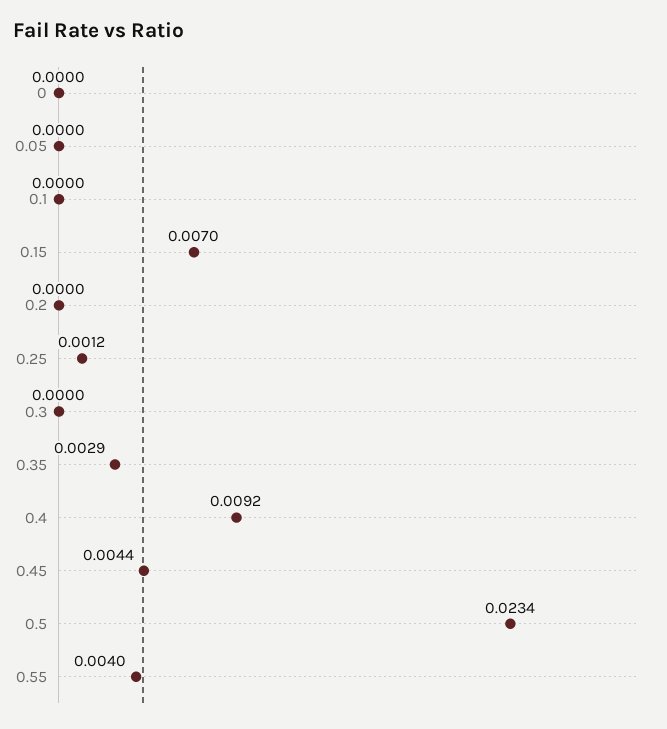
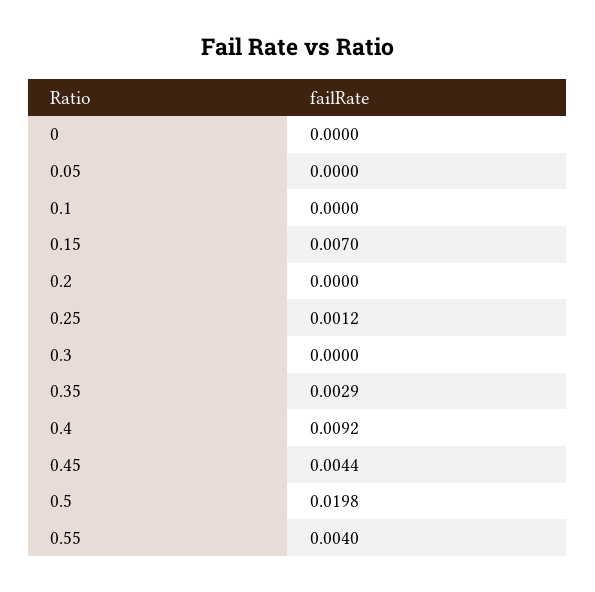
0.5: 0.0234 -> 0.0198

